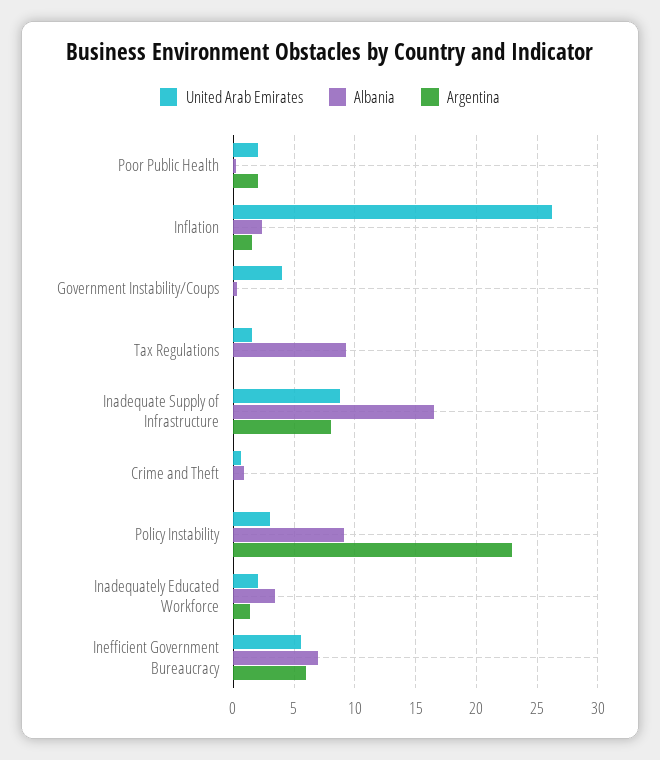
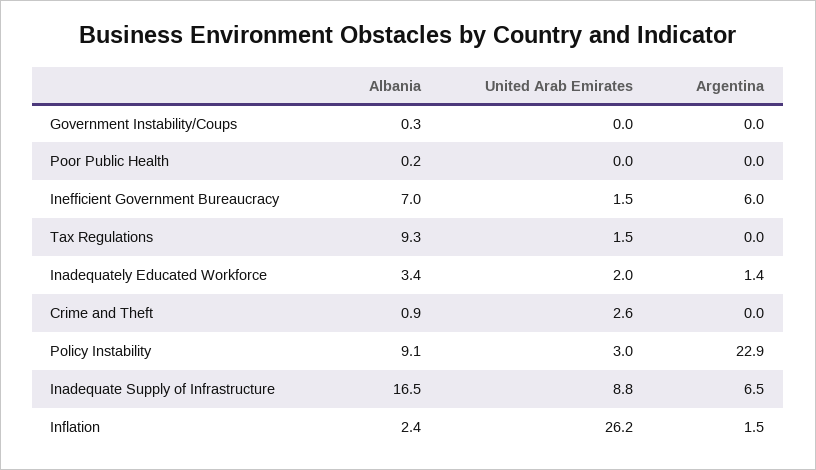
United Arab Emirates, Poor Public Health: 2 -> 0
Argentina, Poor Public Health: 2 -> 0
United Arab Emirates, Government Instability/Coups: 4 -> 0
Argentina, Inadequate Supply of Infrastructure: 8 -> 6.5
United Arab Emirates, Crime and Theft: 0.5 -> 2.6
United Arab Emirates, Inefficient Government Bureaucracy: 5.5 -> 1.5

